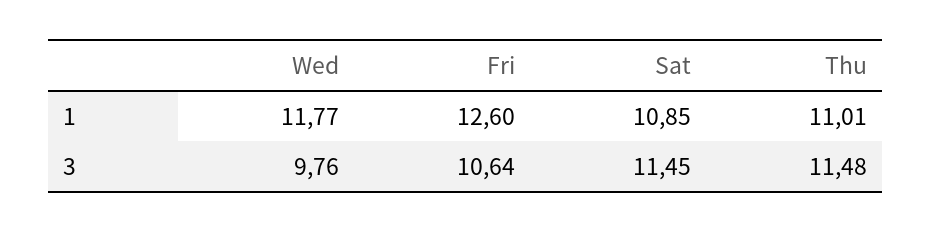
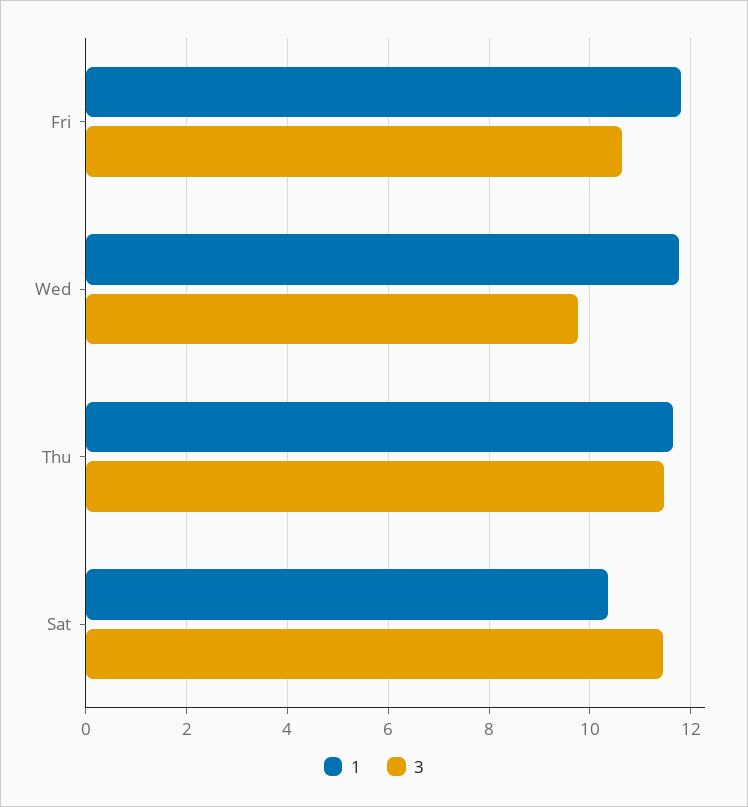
1, Fri: 12.6 -> 11.8
1, Sat: 10.85 -> 10.4
1, Thu: 11.01 -> 11.6

